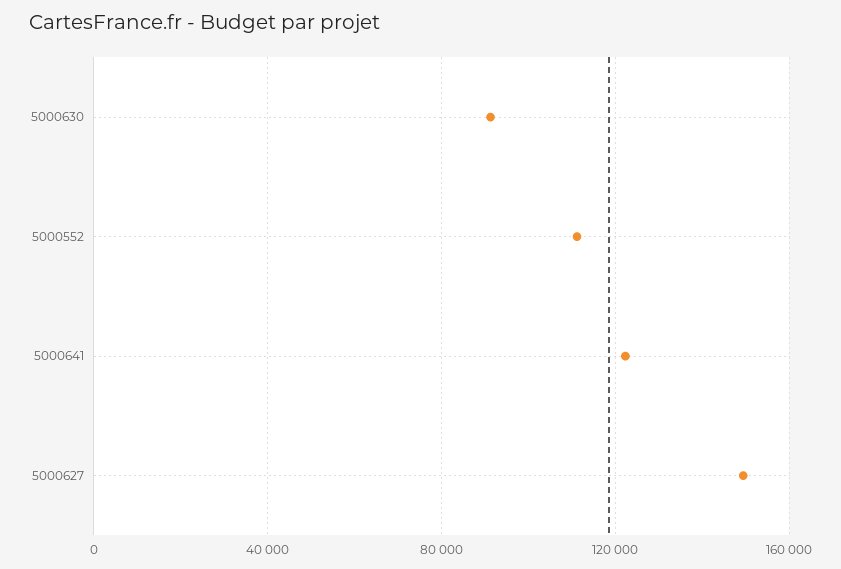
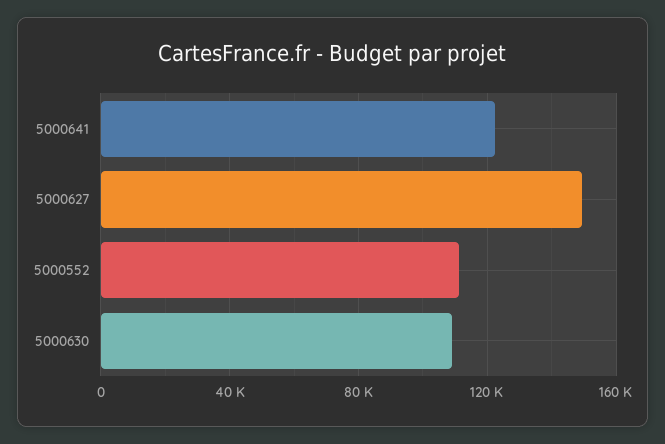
5000630: 90000 -> 110000

